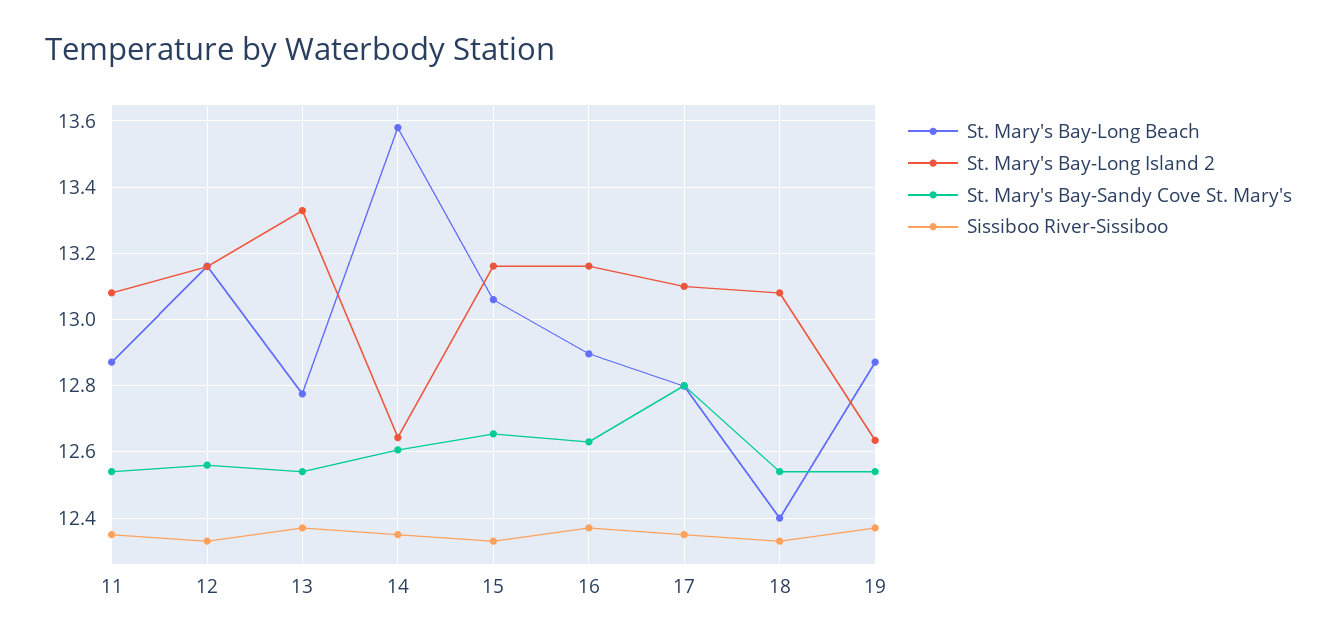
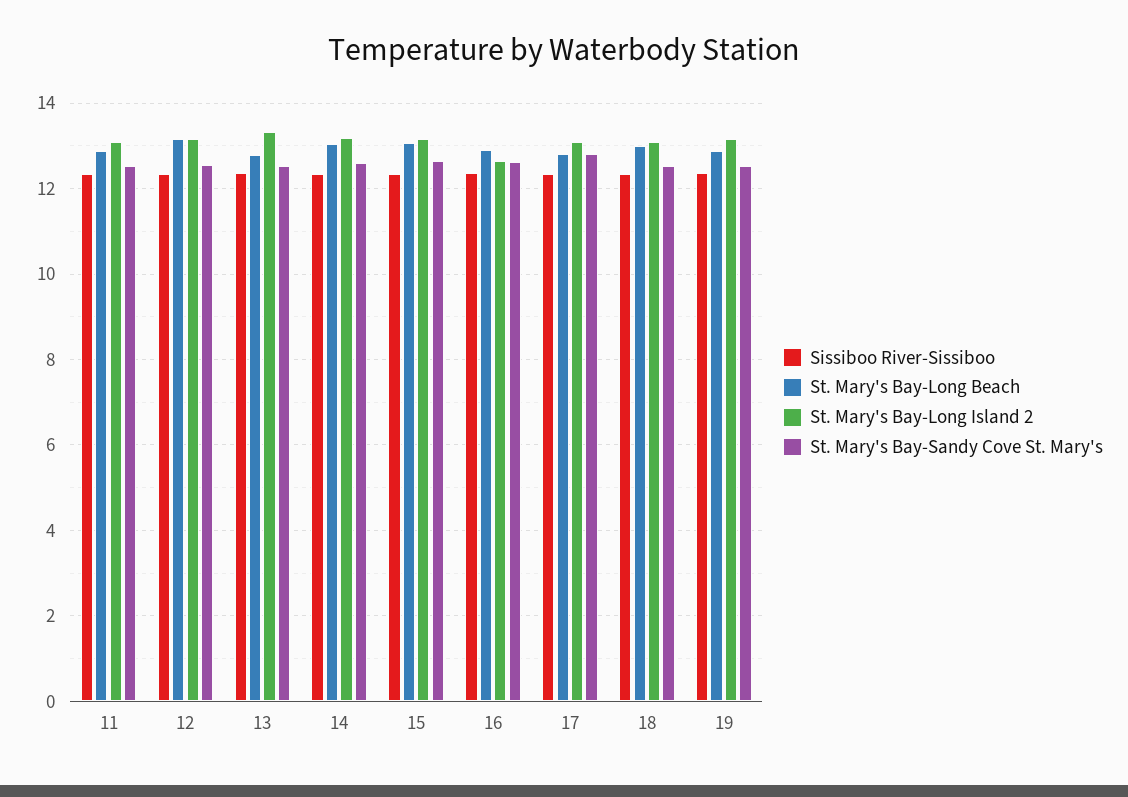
St. Mary's Bay-Long Beach, 14: 13.58 -> 13
St. Mary's Bay-Long Island 2, 14: 12.64 -> 13.2
St. Mary's Bay-Long Island 2, 16: 13.16 -> 12.6
St. Mary's Bay-Long Beach, 18: 12.4 -> 13
St. Mary's Bay-Long Island 2, 19: 12.64 -> 13.2

